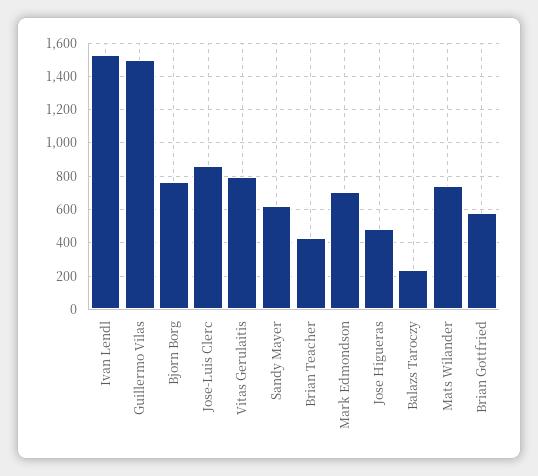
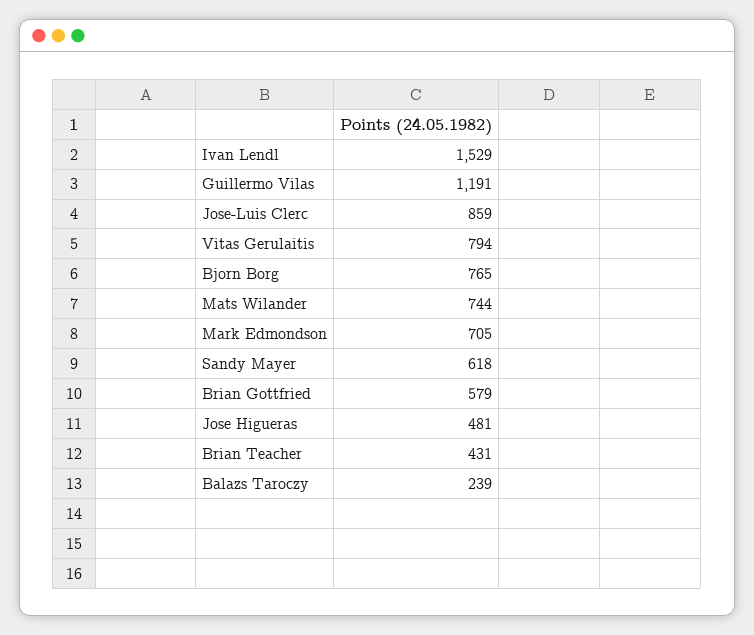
Guillermo Vilas: 1500 -> 1191

